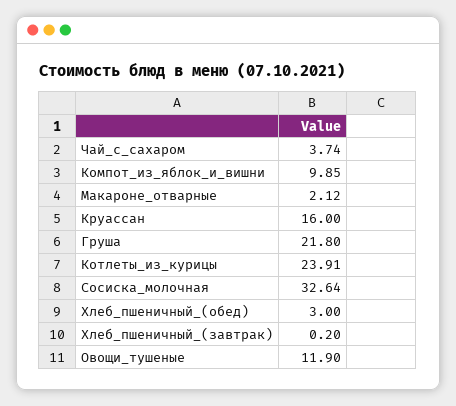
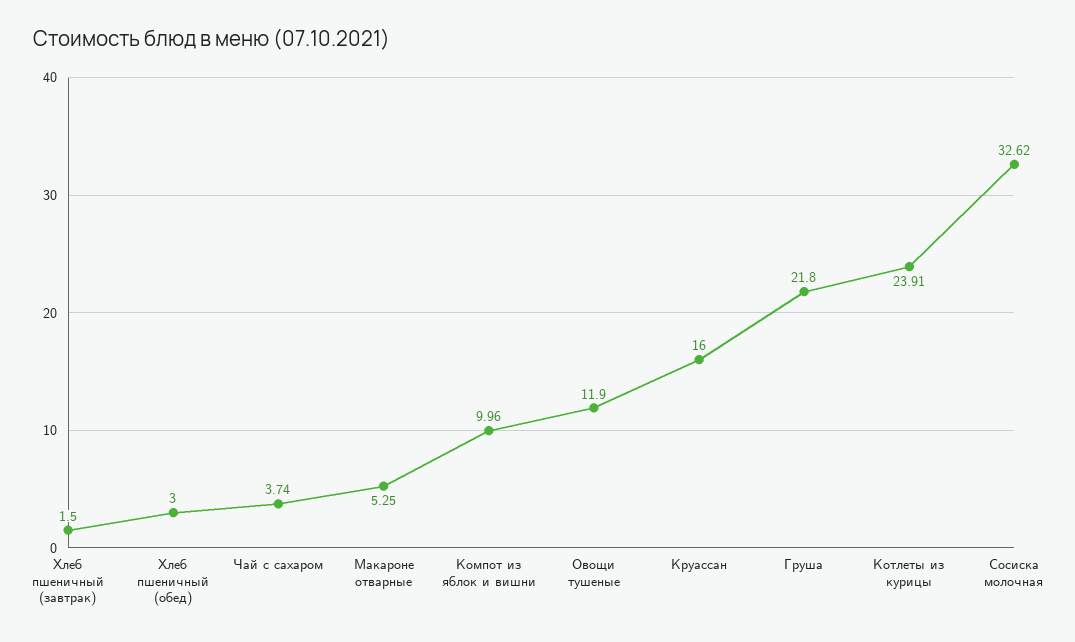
Компот_из_яблок_и_вишни: 9.85 -> 9.96
Макароне_отварные: 2.12 -> 5.25
Сосиска_молочная: 32.64 -> 32.62
Хлеб_пшеничный_(завтрак): 0.2 -> 1.5

